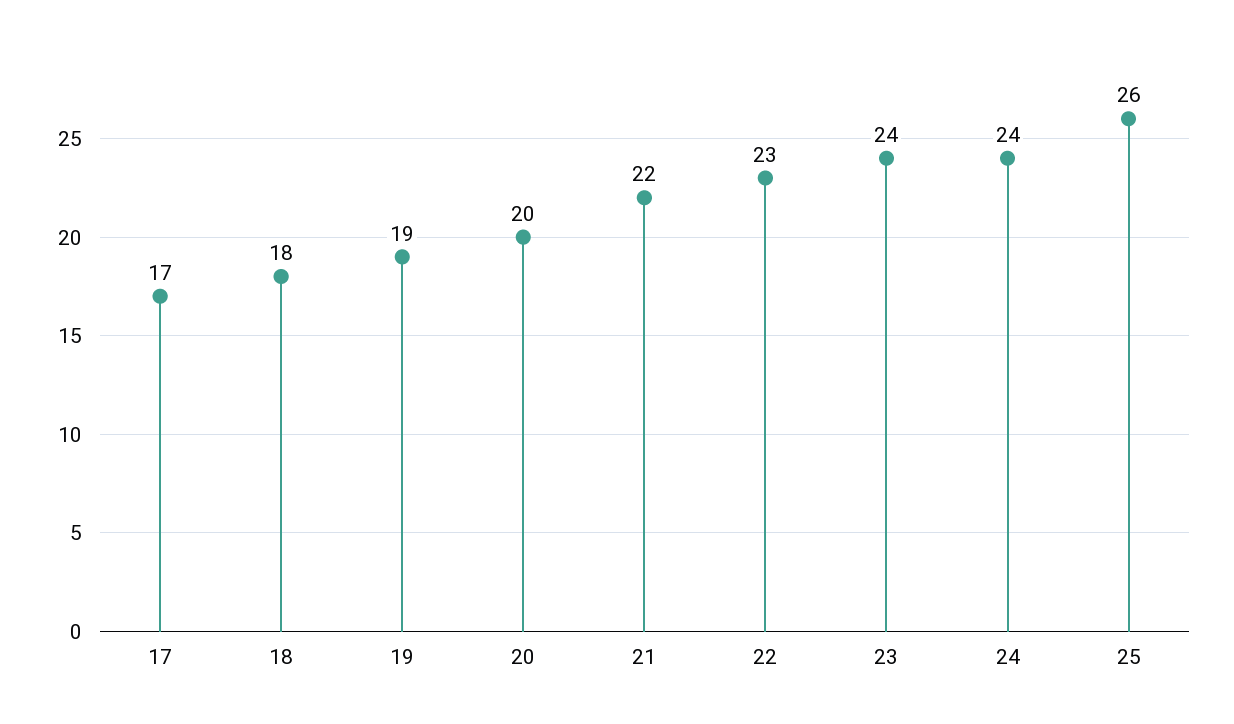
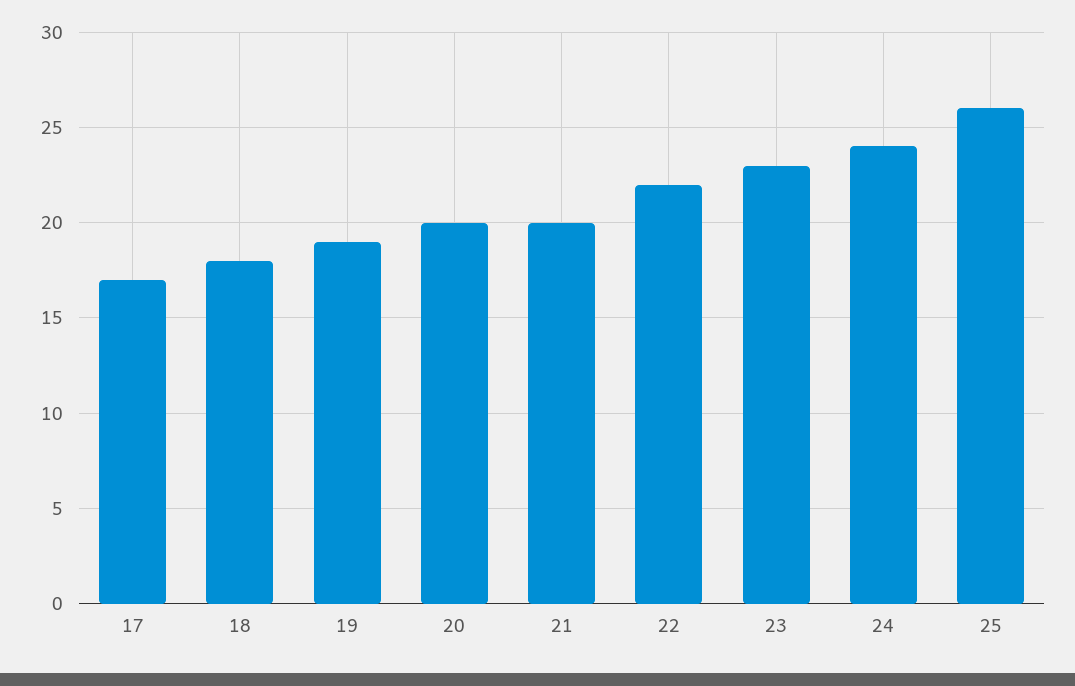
21: 22 -> 20
22: 23 -> 22
23: 24 -> 23

